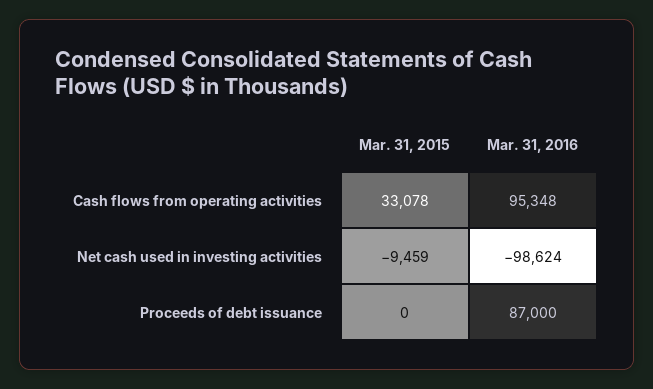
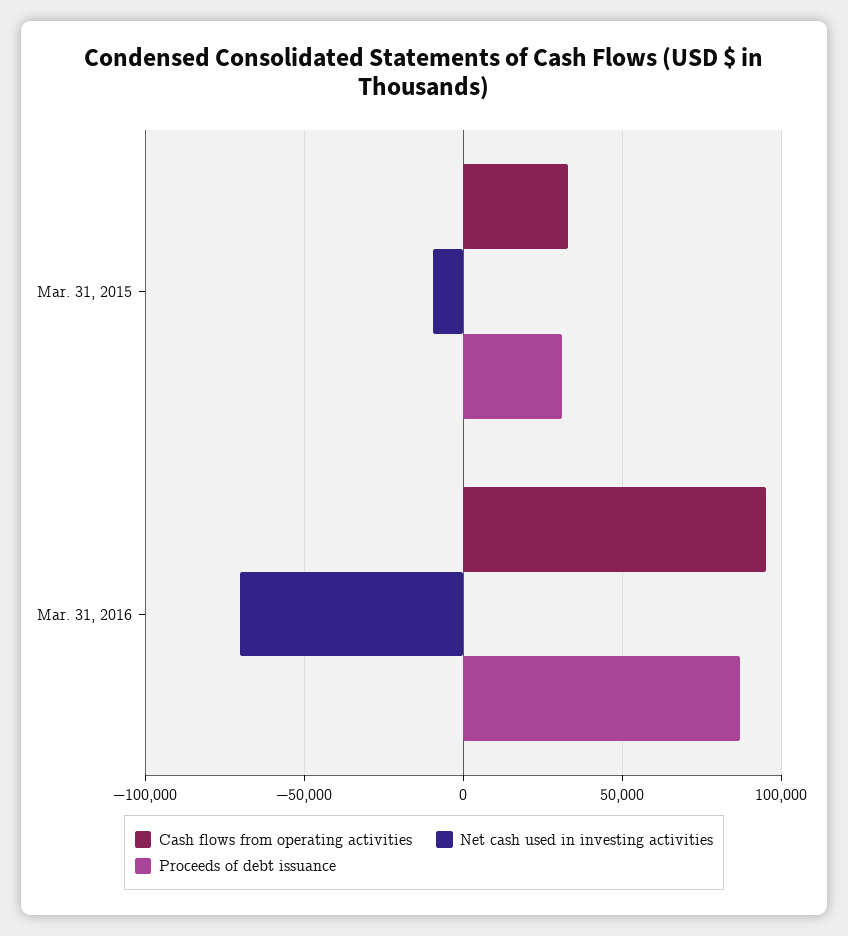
Net cash used in investing activities, Mar. 31, 2016: -98624 -> -70000
Proceeds of debt issuance, Mar. 31, 2015: 0 -> 30000

